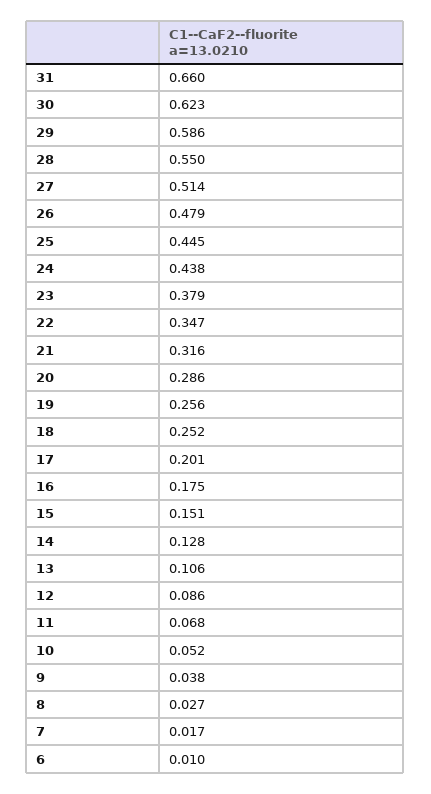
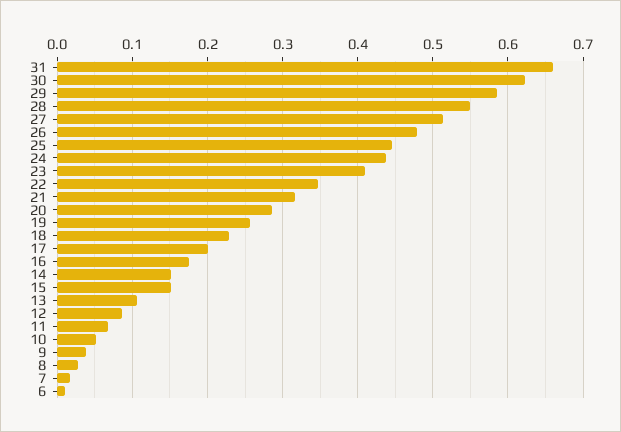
23: 0.379 -> 0.41
18: 0.252 -> 0.23
14: 0.128 -> 0.15

